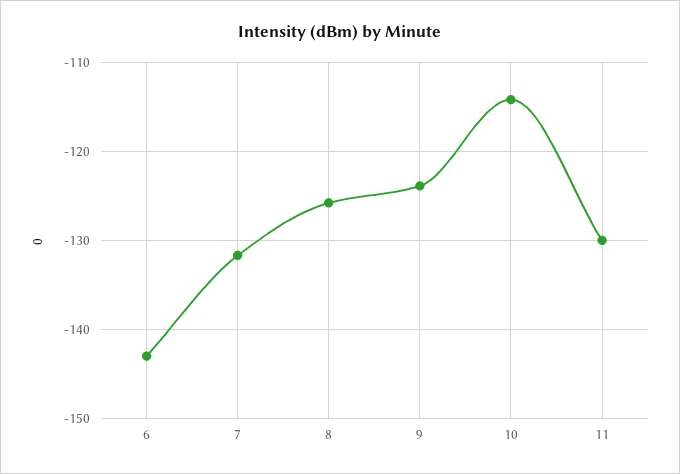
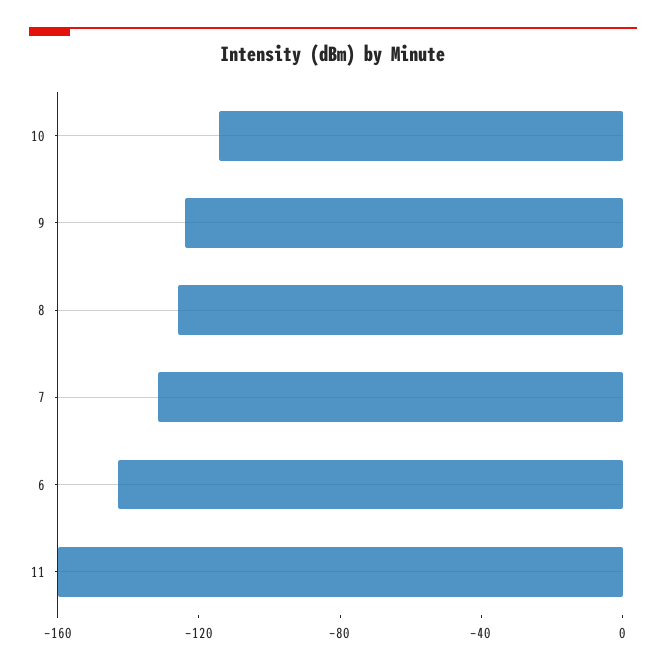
11: -130 -> -160

